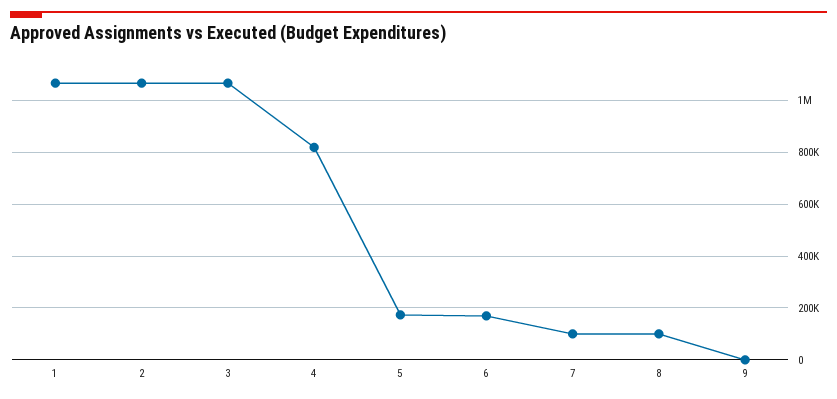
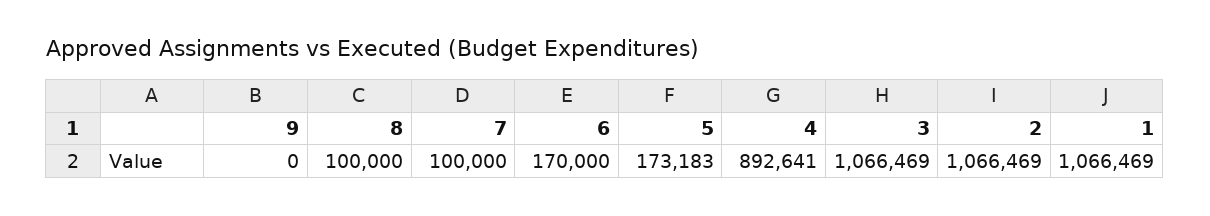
4: 825000 -> 892641

